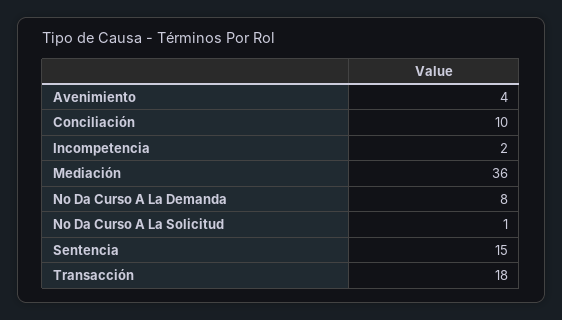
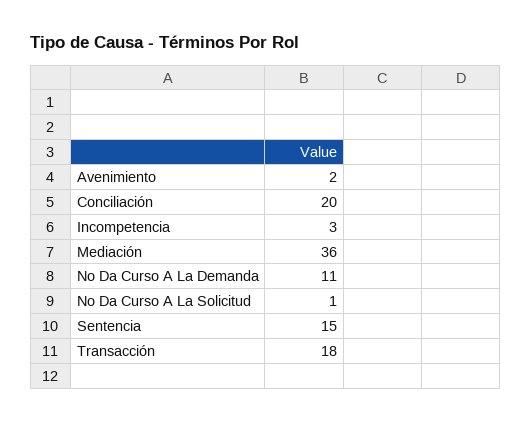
Avenimiento: 4 -> 2
Conciliación: 10 -> 20
Incompetencia: 2 -> 3
No Da Curso A La Demanda: 8 -> 11

